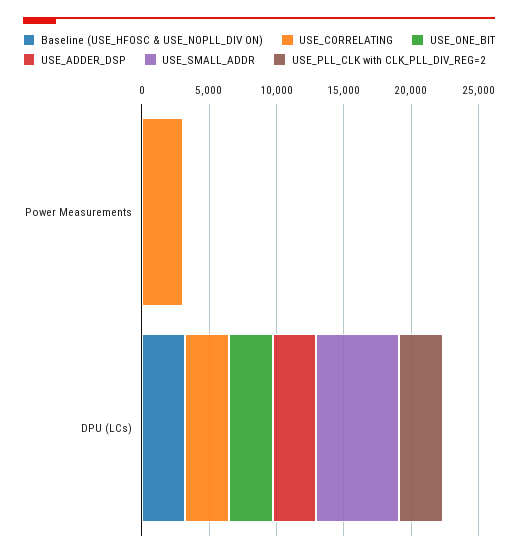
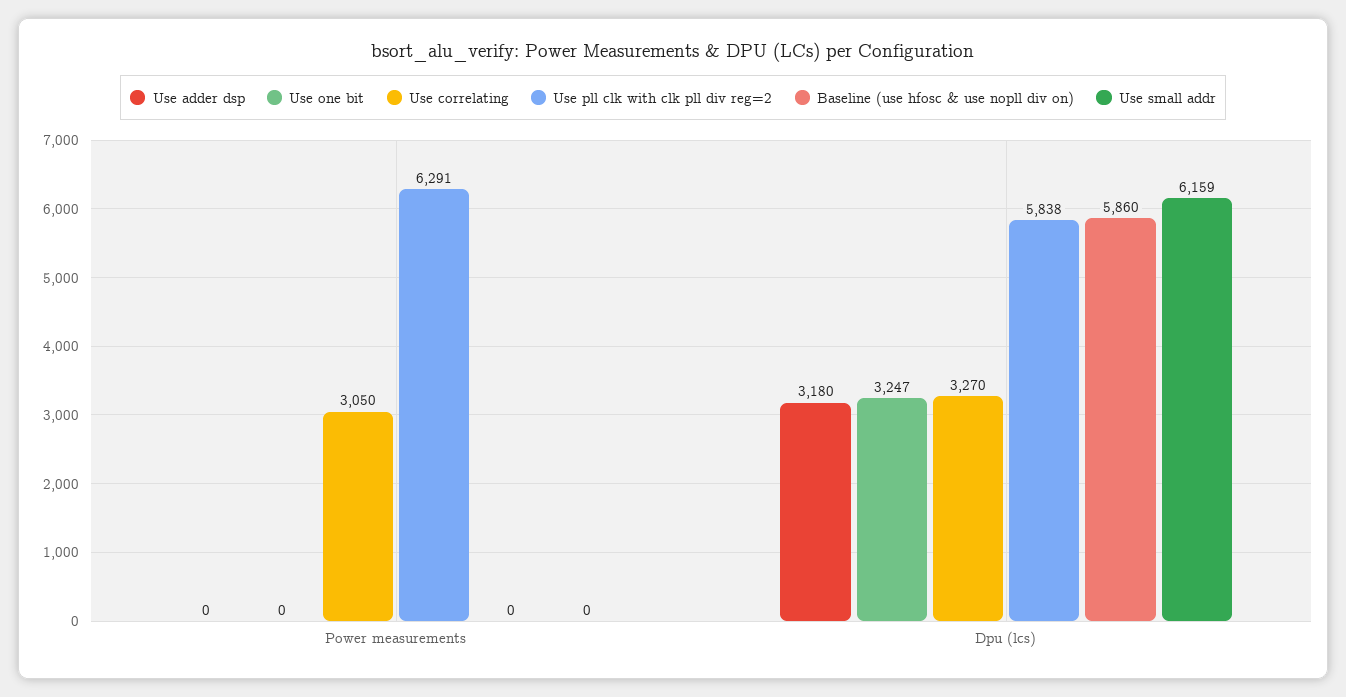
USE_PLL_CLK with CLK_PLL_DIV_REG=2, Power Measurements: 0 -> 6291
Baseline (USE_HFOSC & USE_NOPLL_DIV ON), DPU (LCs): 3000 -> 5860
USE_PLL_CLK with CLK_PLL_DIV_REG=2, DPU (LCs): 3000 -> 5838

